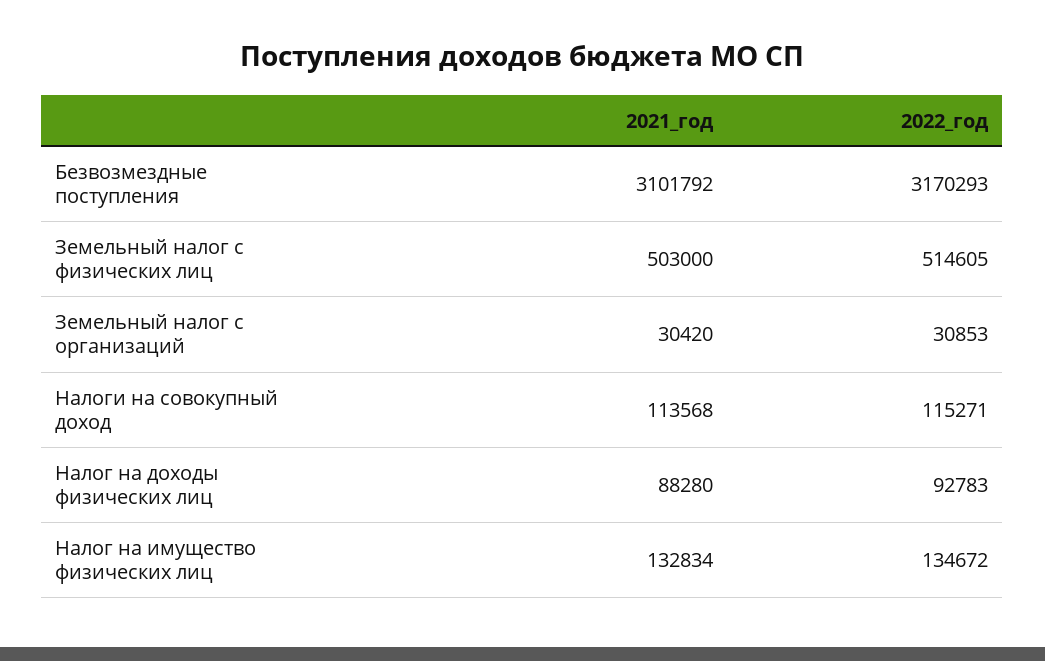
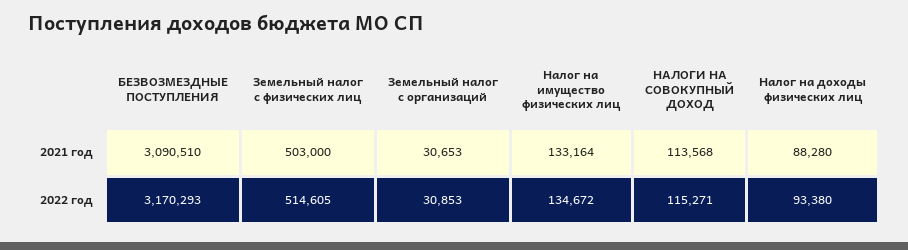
2021_год, Безвозмездные поступления: 3101792 -> 3090510
2021_год, Земельный налог с организаций: 30420 -> 30653
2022_год, Налог на доходы физических лиц: 92783 -> 93380
2021_год, Налог на имущество физических лиц: 132834 -> 133164

